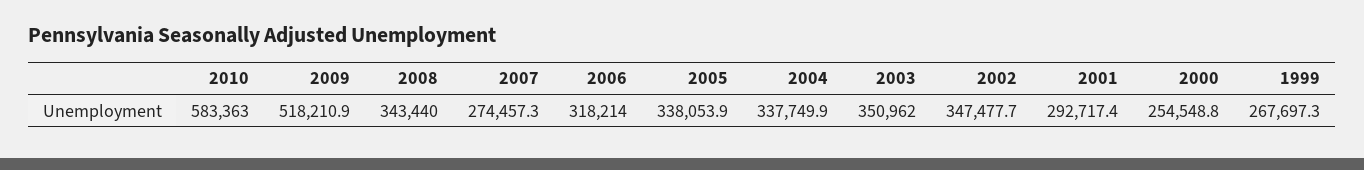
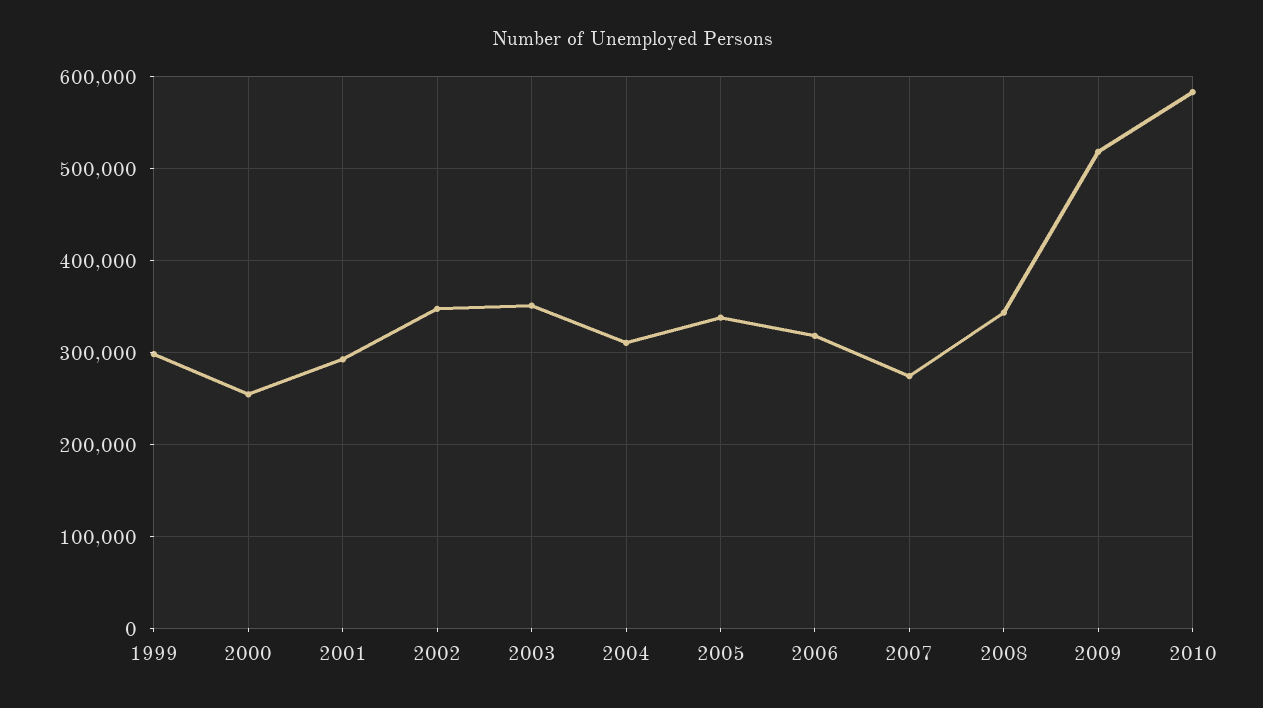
2004: 337749.9 -> 310000
1999: 267697.3 -> 300000

